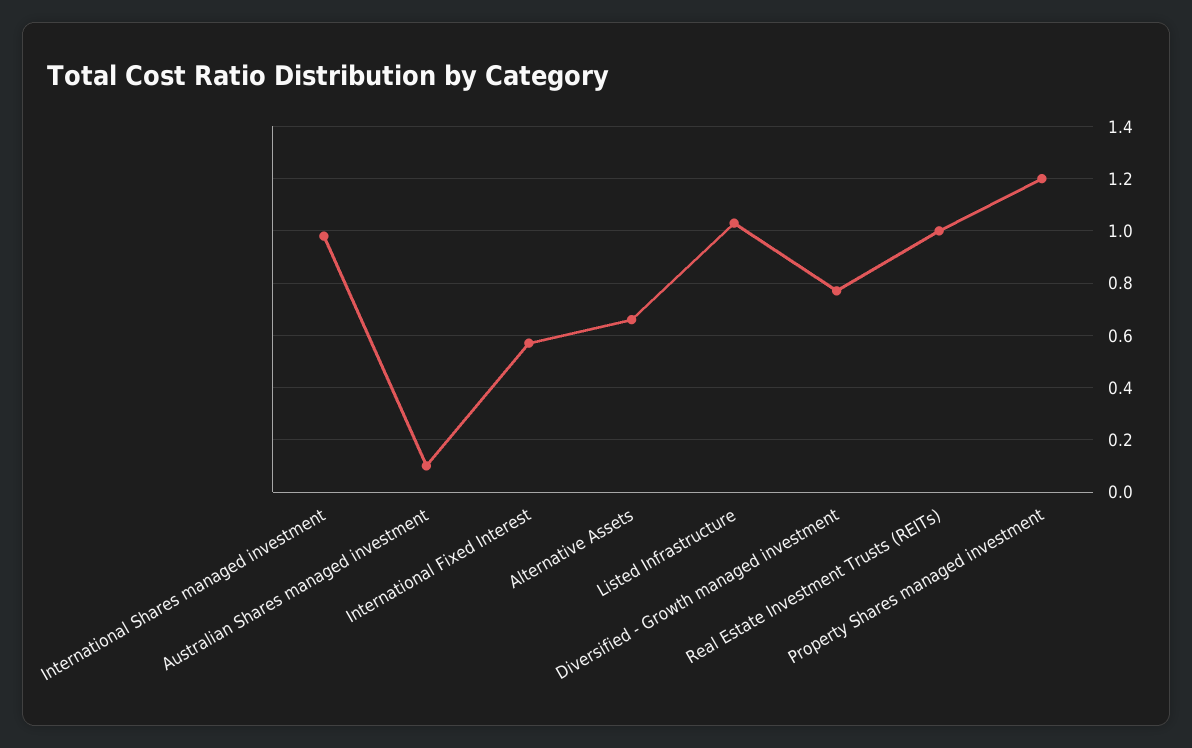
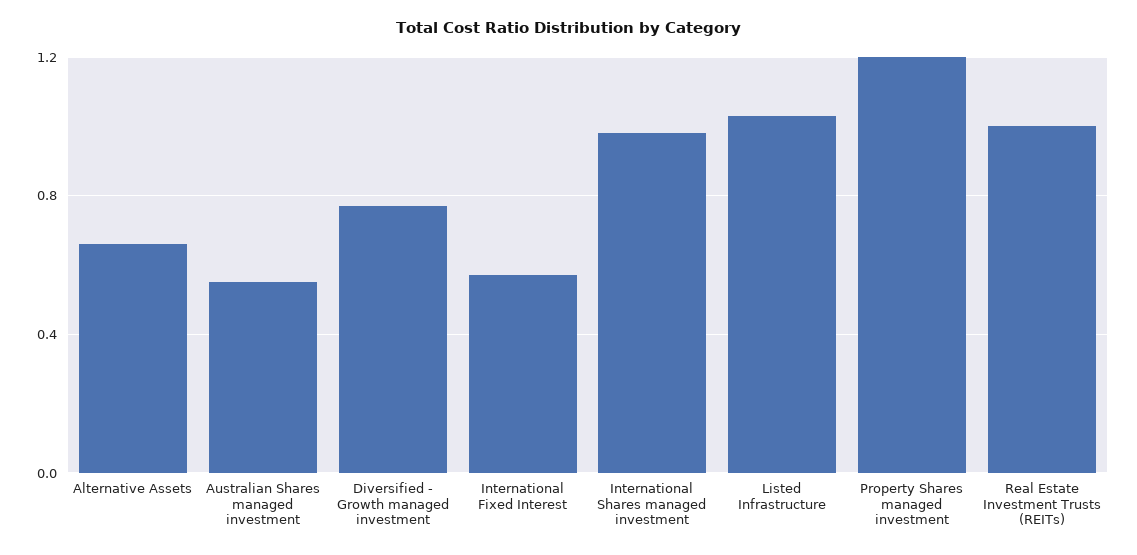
Australian Shares managed investment: 0.1 -> 0.55

